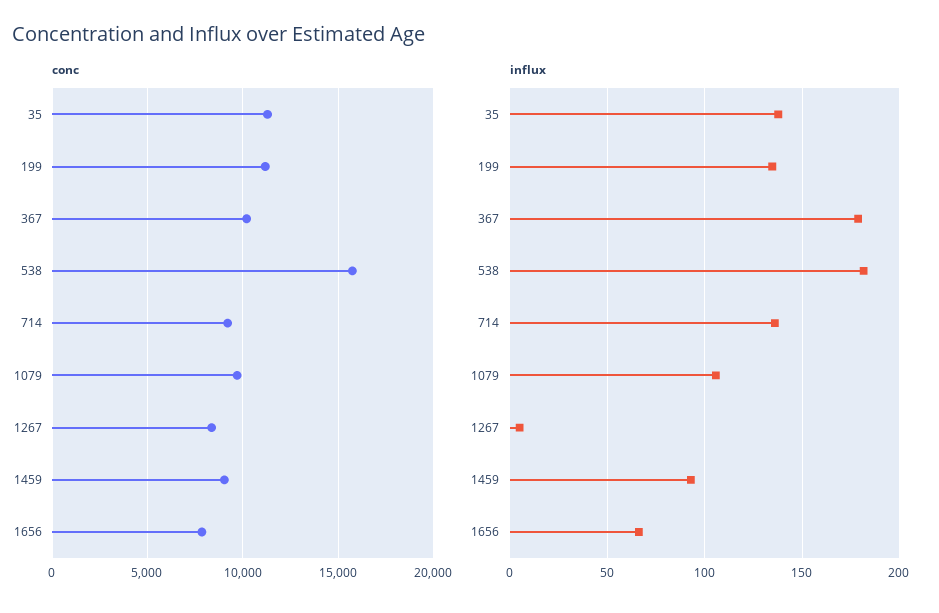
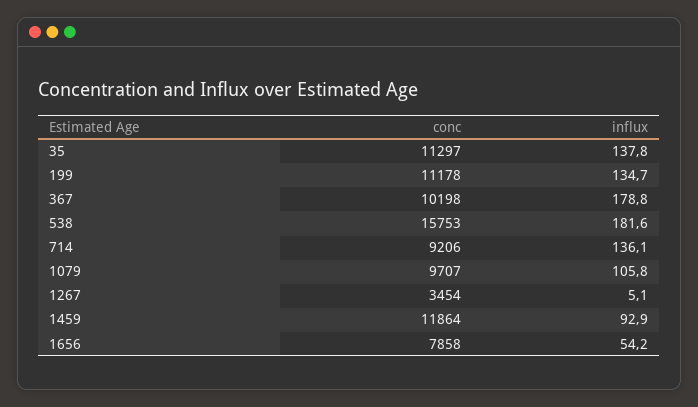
conc, 1267: 8500 -> 3454
conc, 1459: 9000 -> 11864
influx, 1656: 65 -> 54.2

